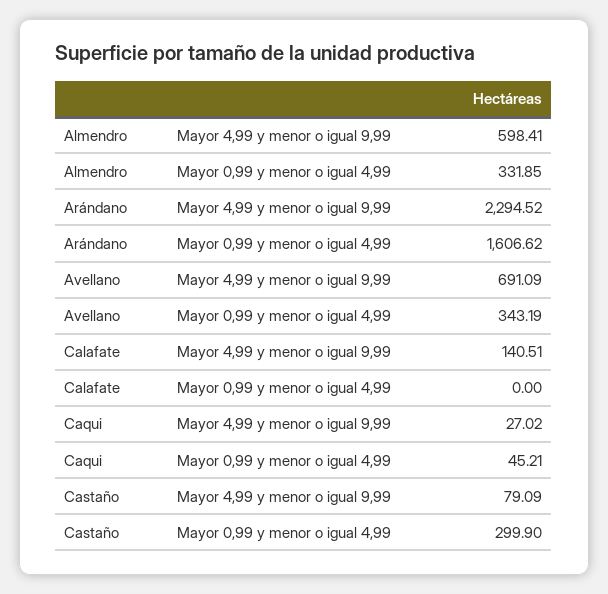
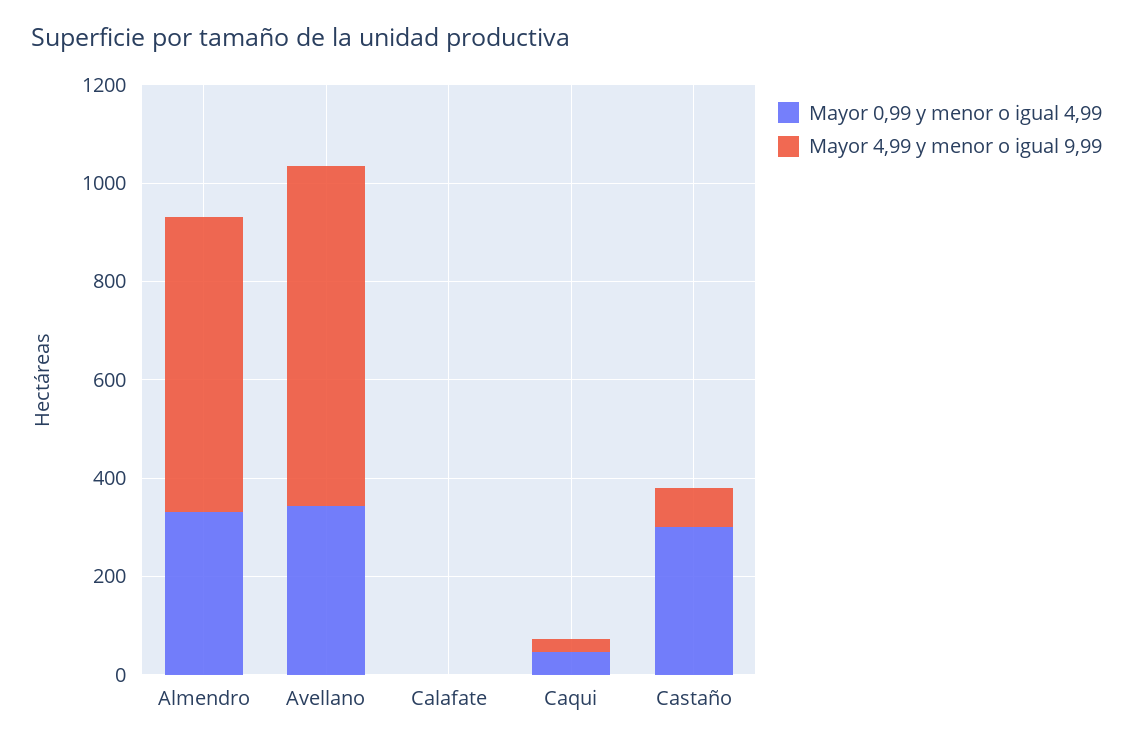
Mayor 4,99 y menor o igual 9,99, Arándano: 2294.52 -> none
Mayor 0,99 y menor o igual 4,99, Arándano: 1606.62 -> none
Mayor 4,99 y menor o igual 9,99, Calafate: 140.51 -> 0

